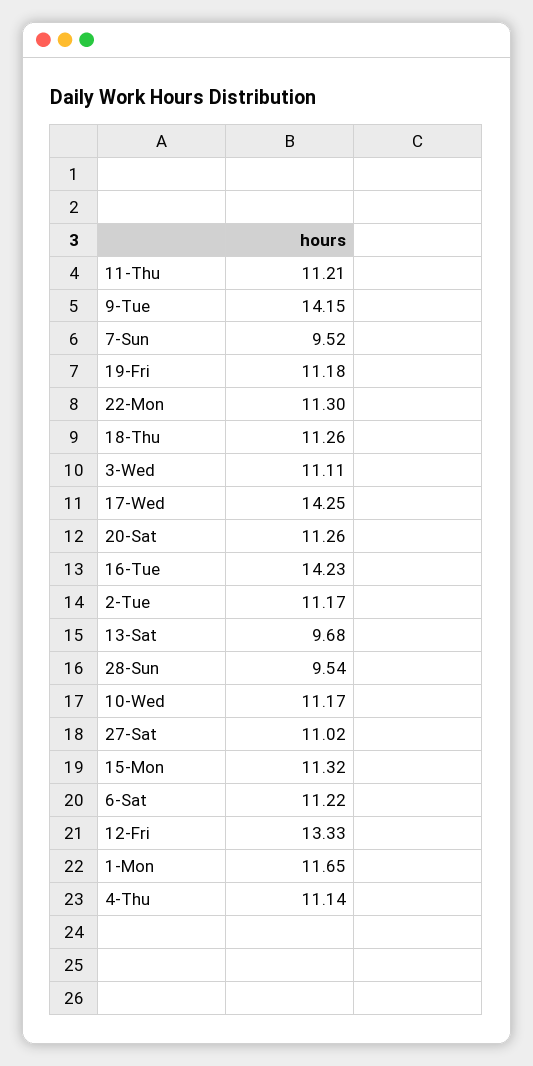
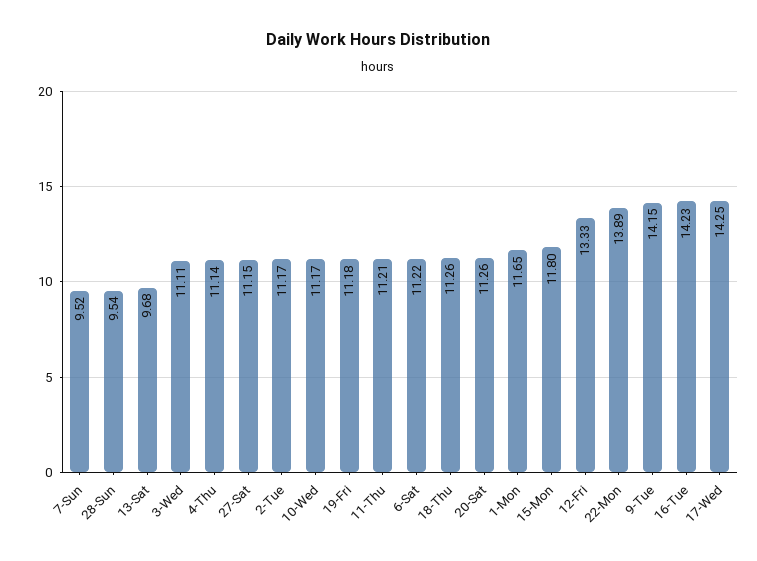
22-Mon: 11.3 -> 13.89
27-Sat: 11.02 -> 11.15
15-Mon: 11.32 -> 11.8

